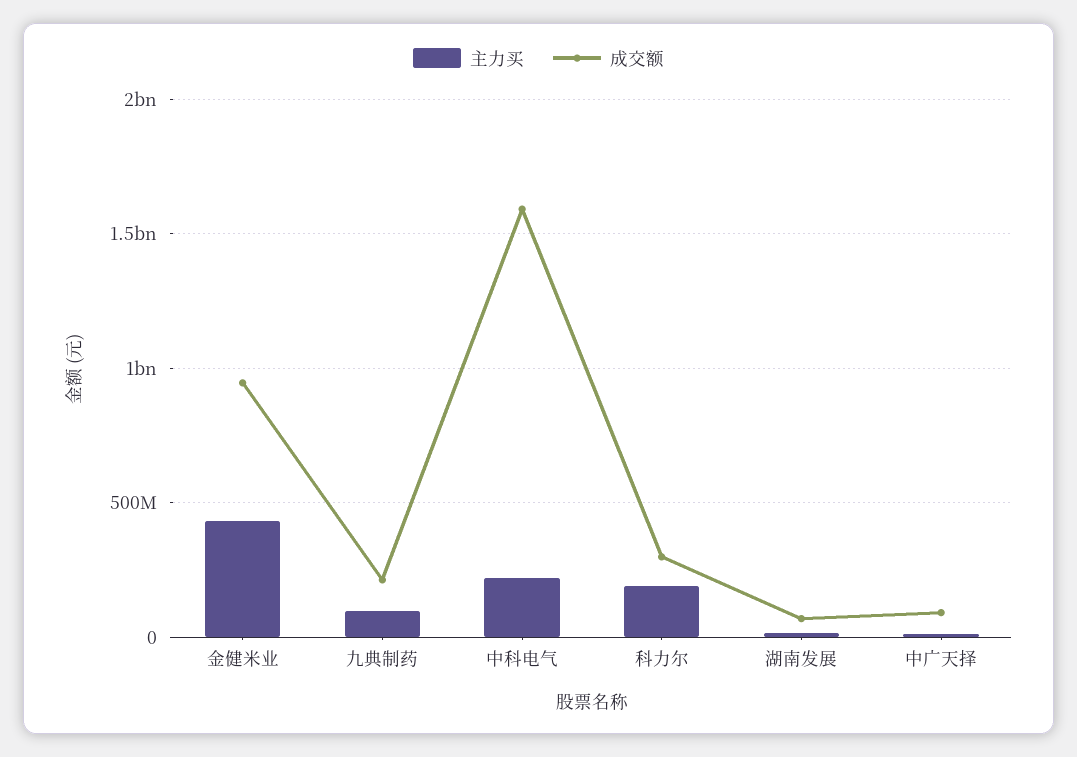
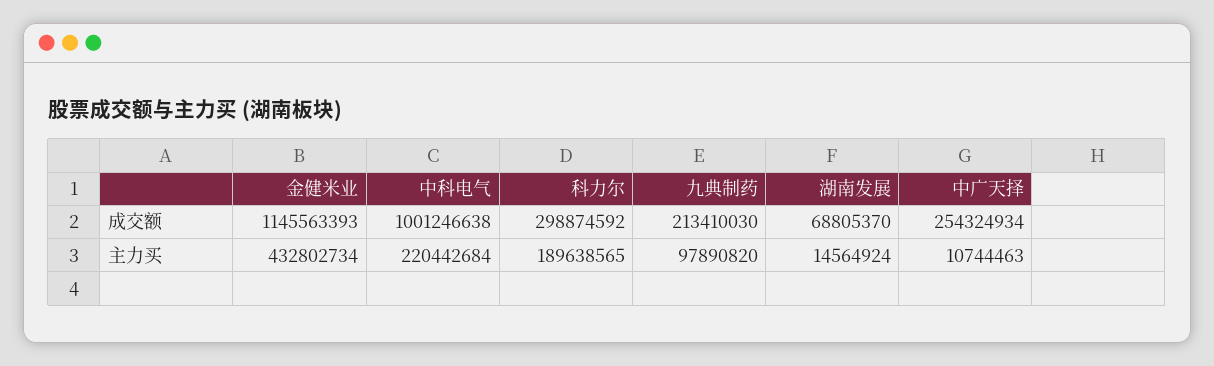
成交额, 金健米业: 950000000 -> 1145563393
成交额, 中科电气: 1600000000 -> 1001246638
成交额, 中广天择: 100000000 -> 254324934

